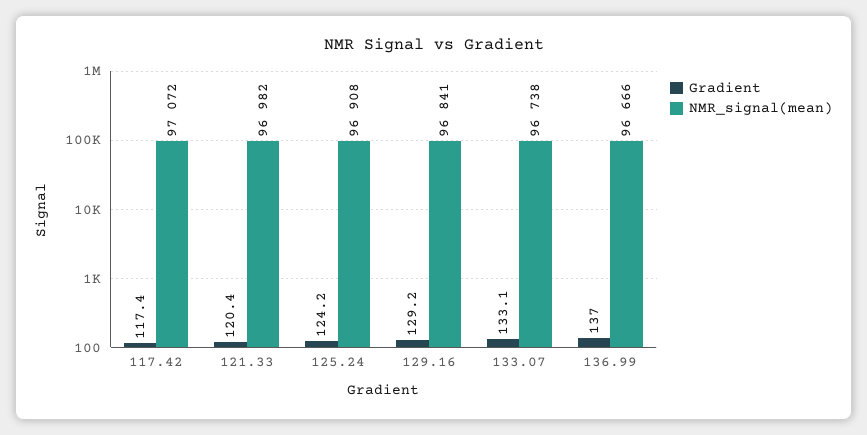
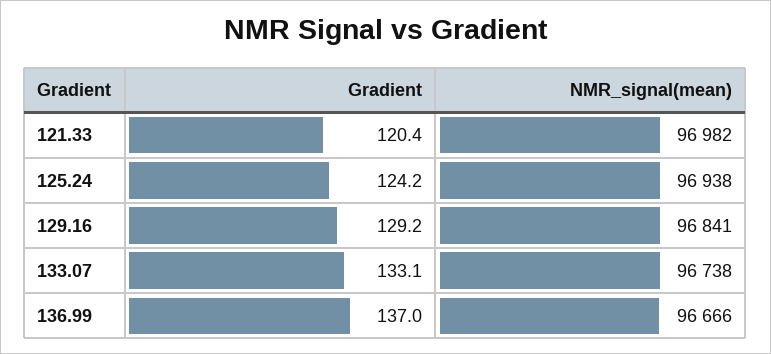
Gradient, 117.42: 117.4 -> none
NMR_signal(mean), 117.42: 97072 -> none
NMR_signal(mean), 125.24: 96908 -> 96938

